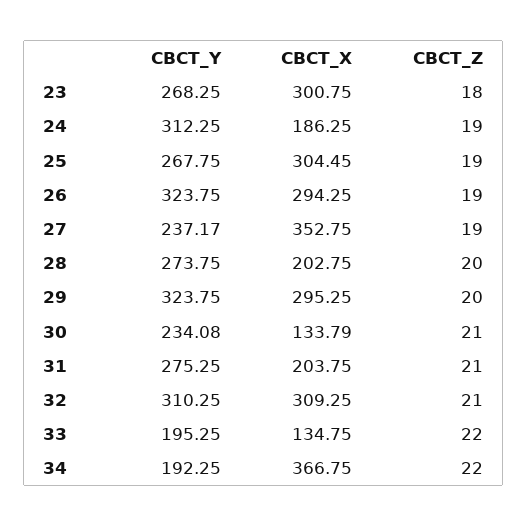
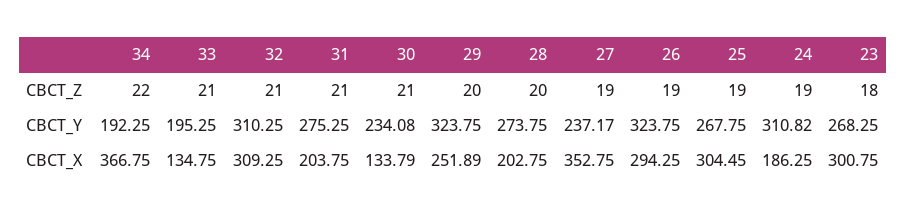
CBCT_Y, 24: 312.25 -> 310.82
CBCT_X, 29: 295.25 -> 251.89
CBCT_Z, 33: 22 -> 21

